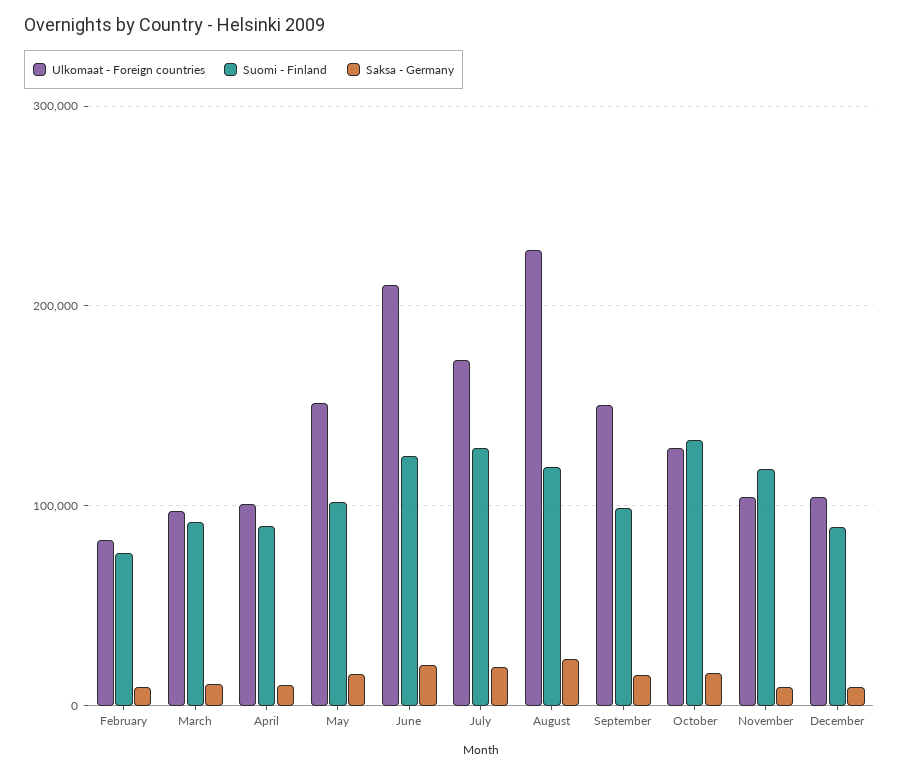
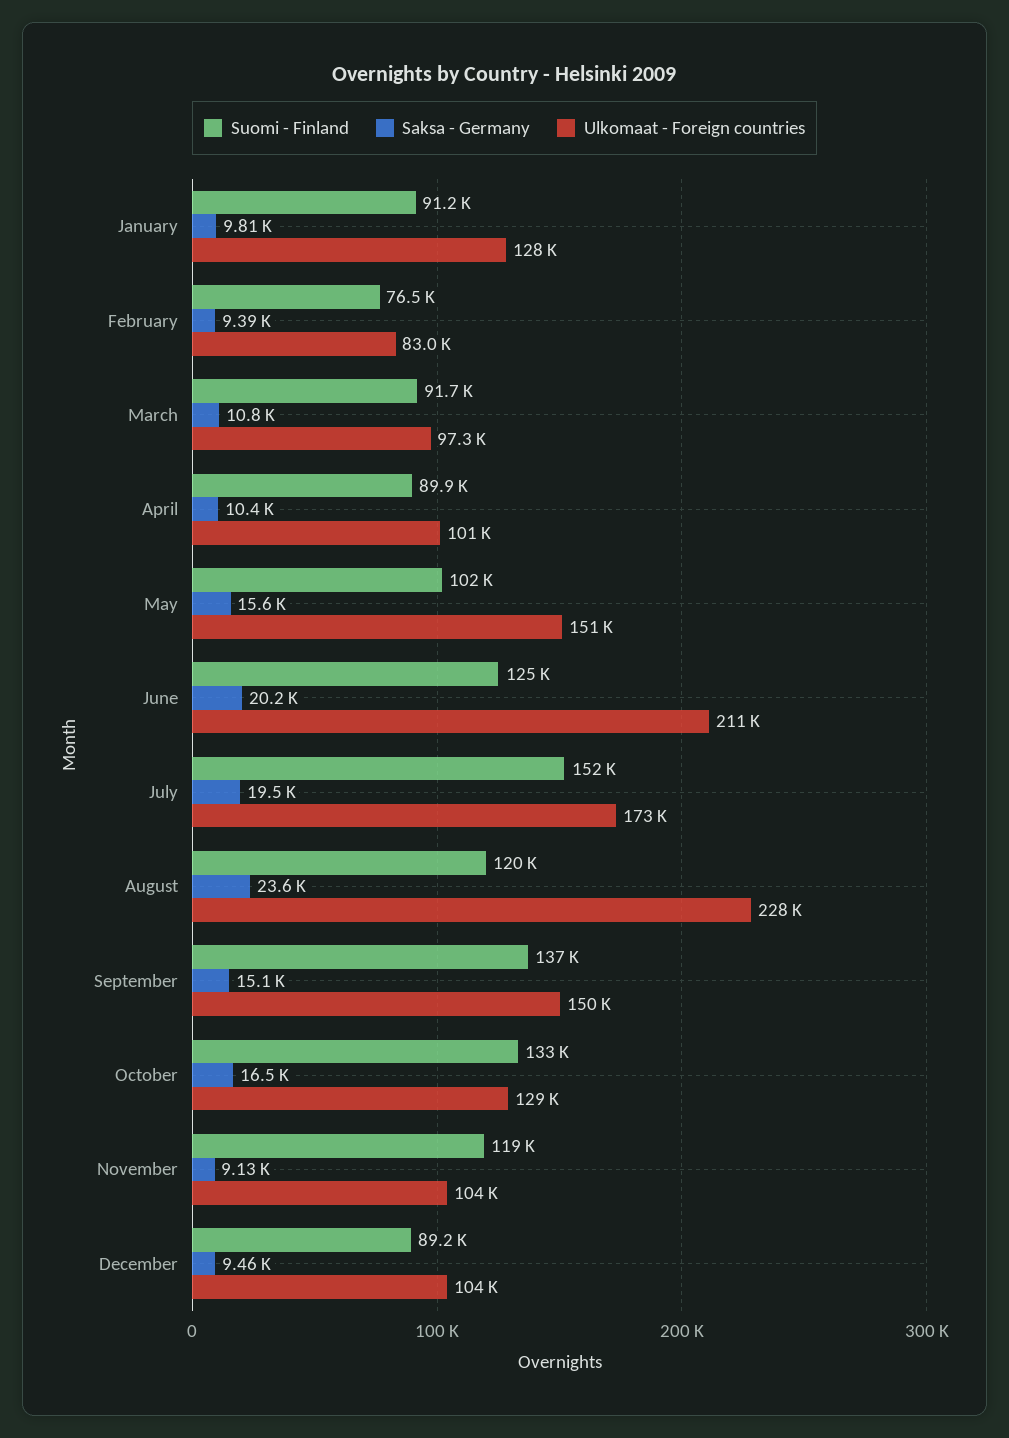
Suomi - Finland, July: 130000 -> 152000
Suomi - Finland, September: 100000 -> 137000
Suomi - Finland, January: none -> 91200
Saksa - Germany, January: none -> 9810
Ulkomaat - Foreign countries, January: none -> 128000

